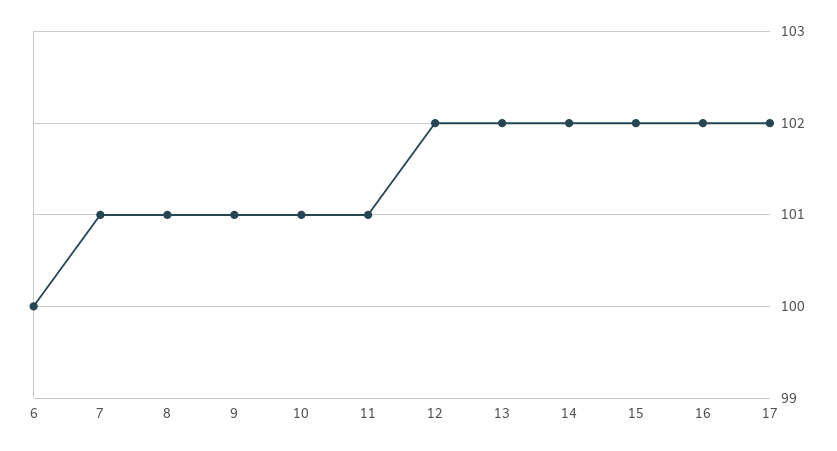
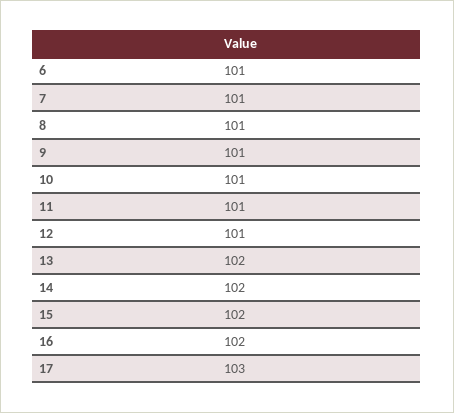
6: 100 -> 101
12: 102 -> 101
17: 102 -> 103

